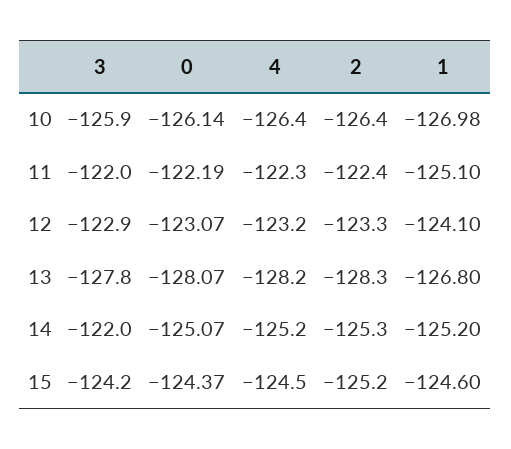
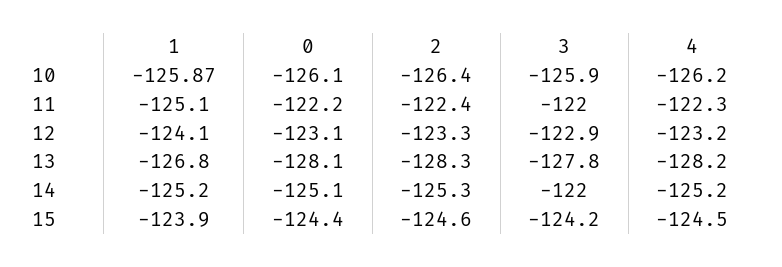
4, 10: -126.4 -> -126.2
1, 10: -126.98 -> -125.87
2, 15: -125.2 -> -124.6
1, 15: -124.6 -> -123.9

